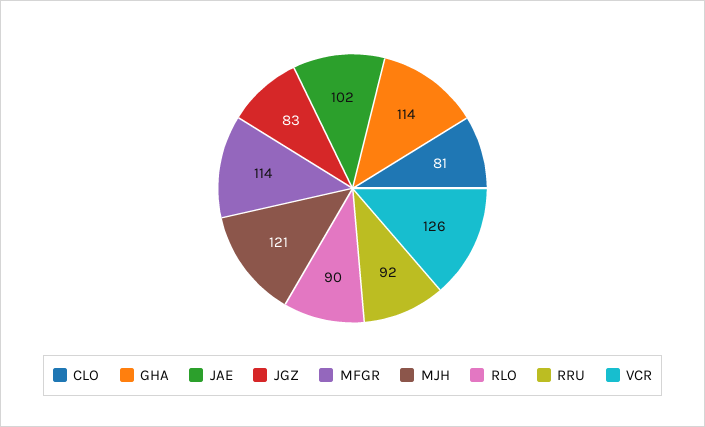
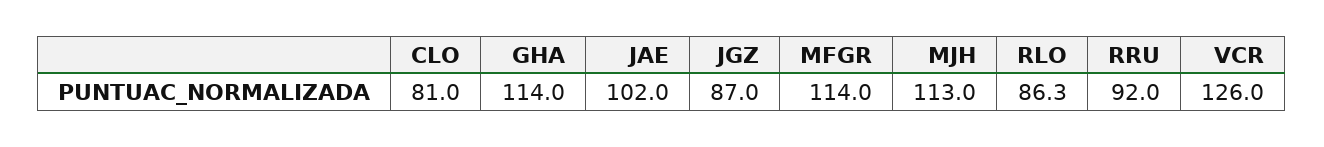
JGZ: 83 -> 87
MJH: 121 -> 113
RLO: 90 -> 86.3

